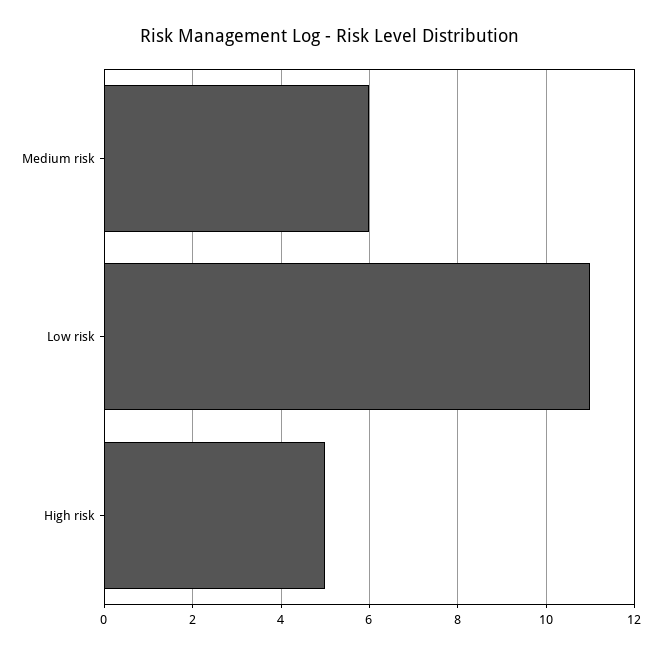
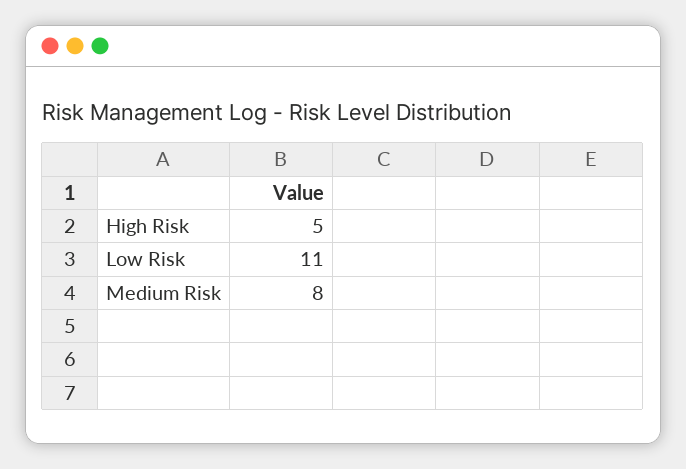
Medium risk: 6 -> 8

